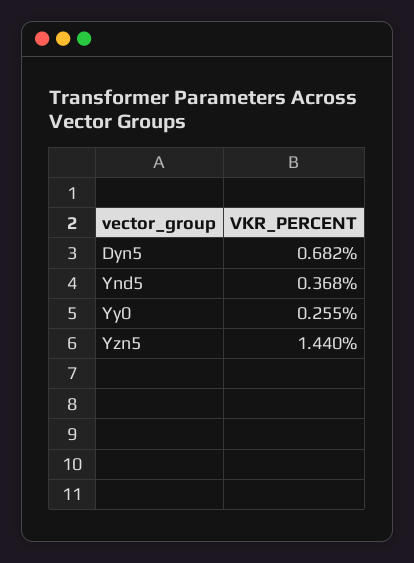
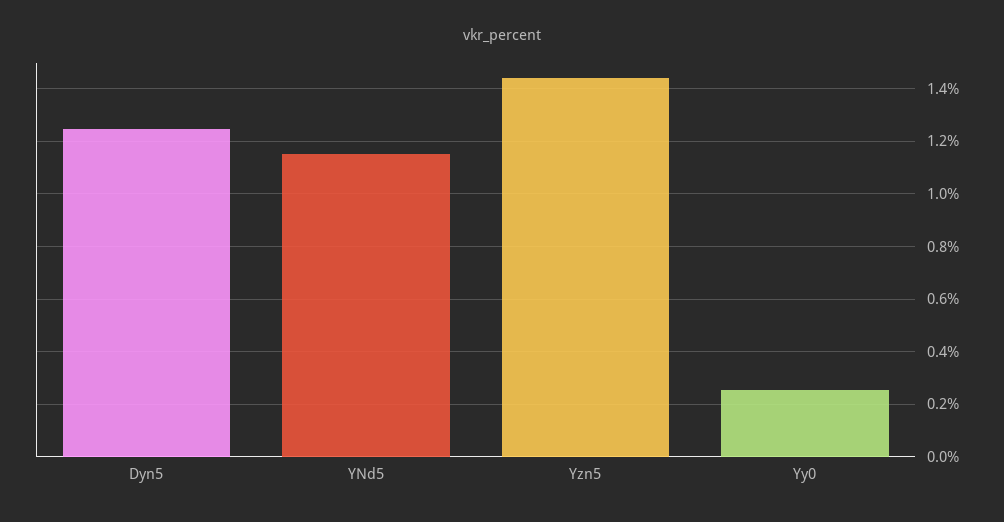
Dyn5: 0.682 -> 1.25
Ynd5: 0.368 -> 1.15

